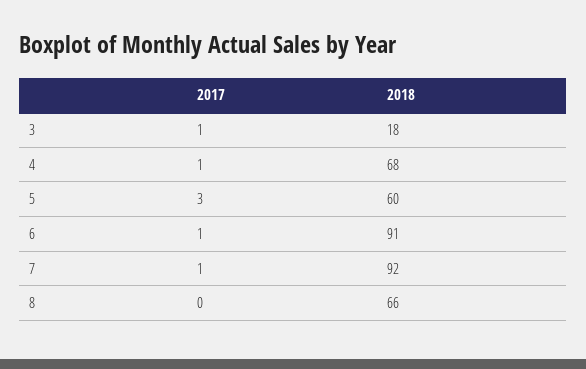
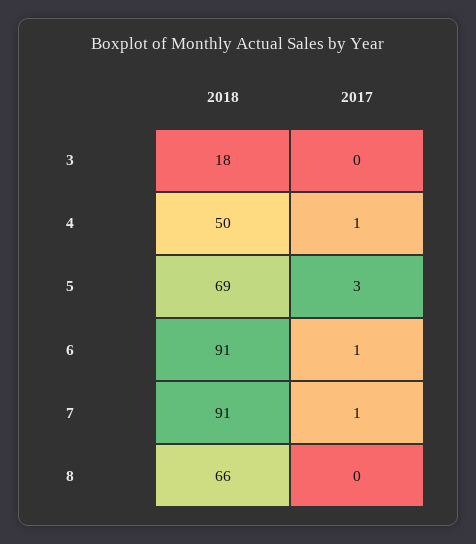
2017, 3: 1 -> 0
2018, 4: 68 -> 50
2018, 5: 60 -> 69
2018, 7: 92 -> 91

